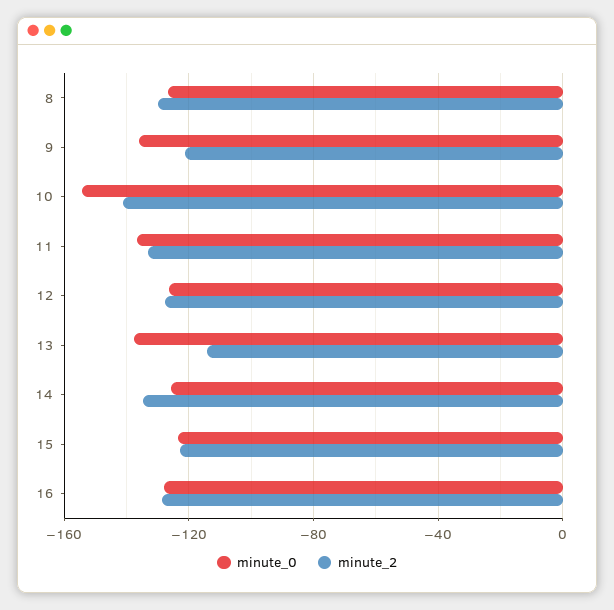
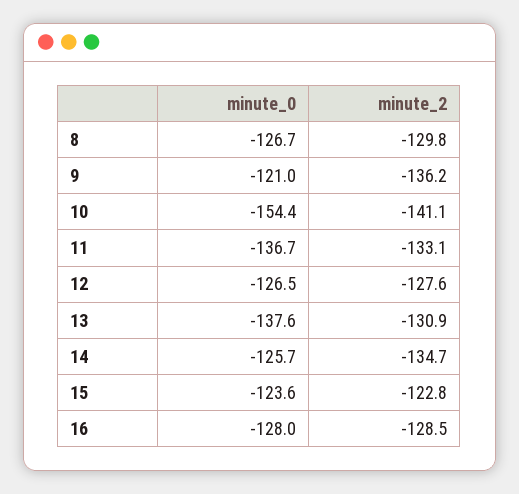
minute_0, 9: -135 -> -121
minute_2, 9: -120 -> -136.2
minute_2, 13: -115 -> -130.9

